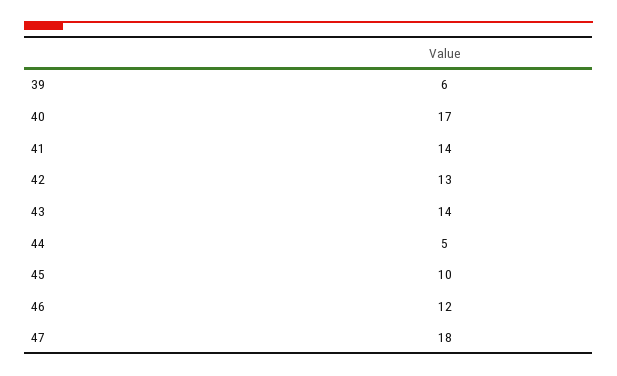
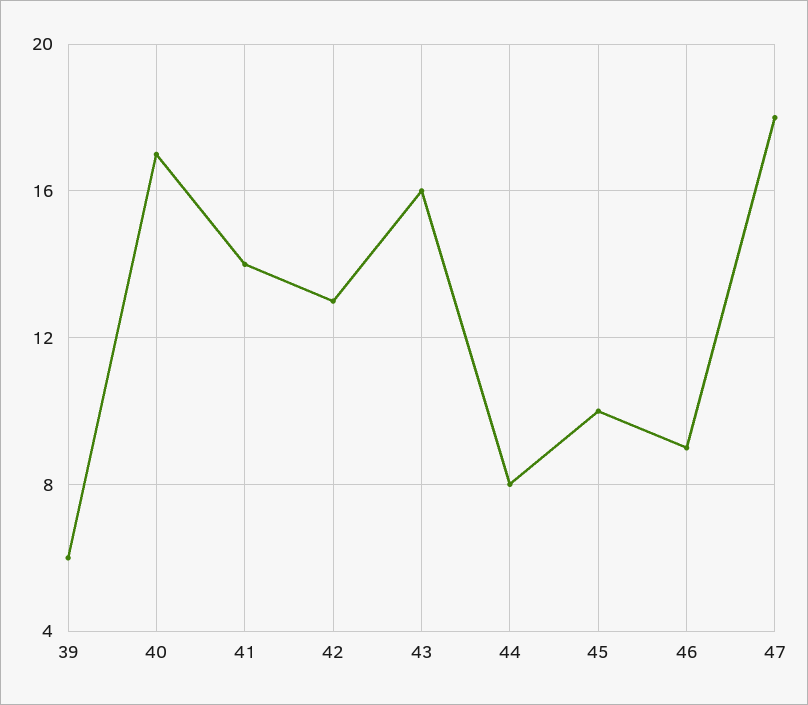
43: 14 -> 16
44: 5 -> 8
46: 12 -> 9

